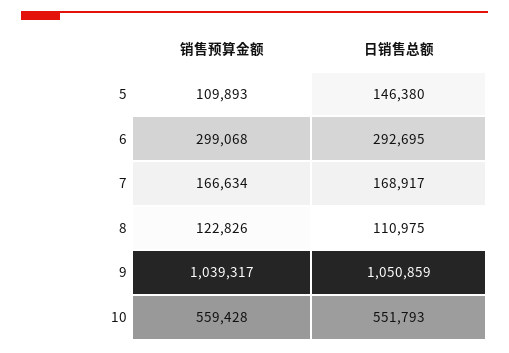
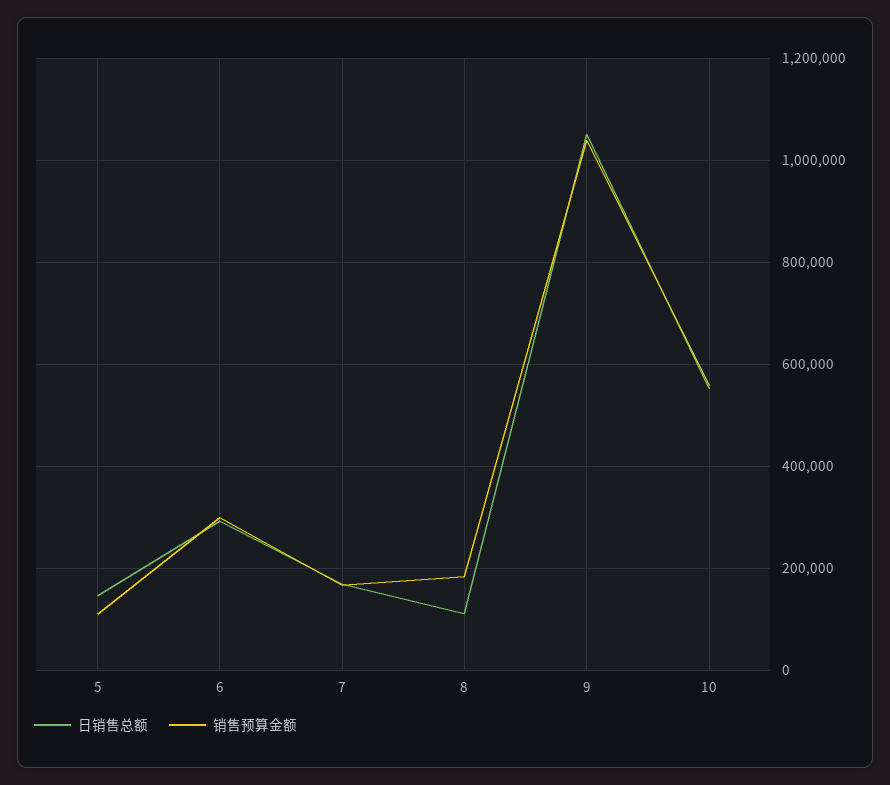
销售预算金额, 8: 122826 -> 180000

